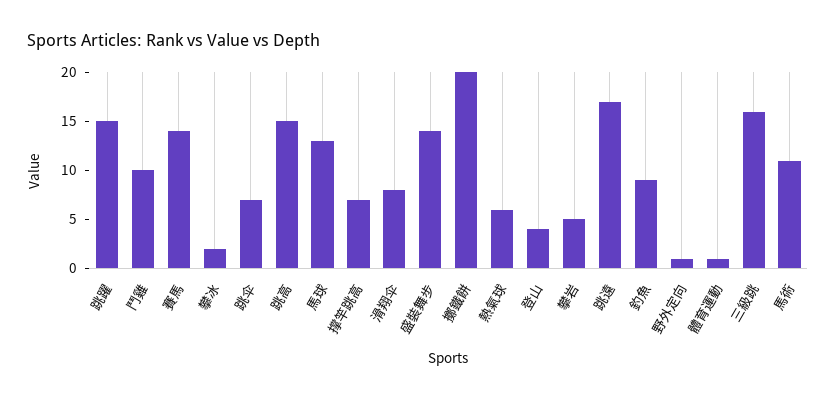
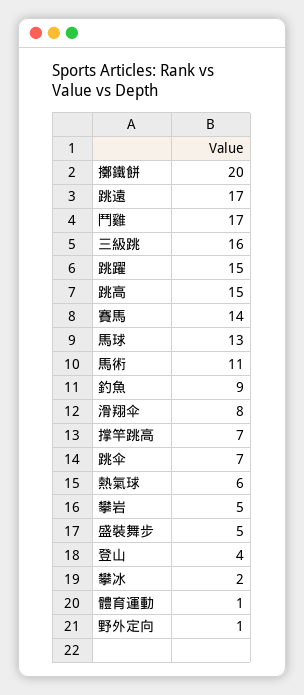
鬥雞: 10 -> 17
盛裝舞步: 14 -> 5

